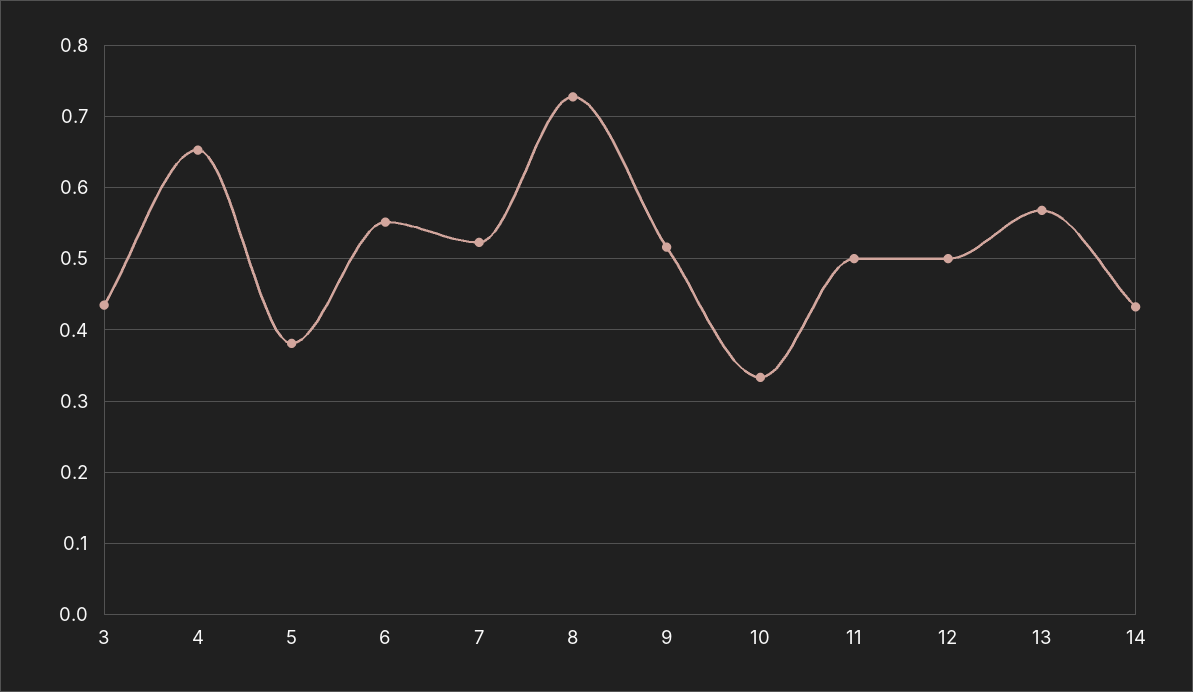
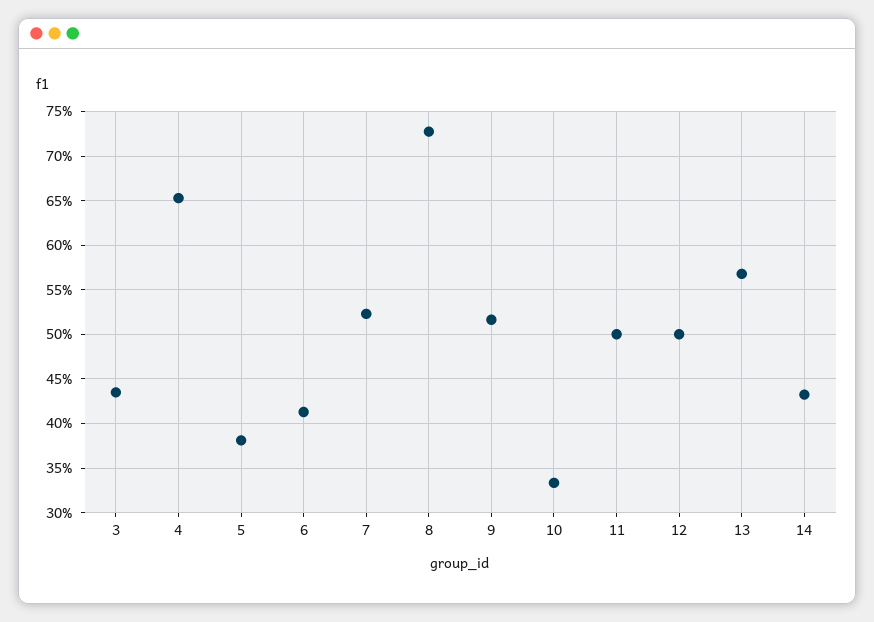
6: 0.55 -> 0.41

